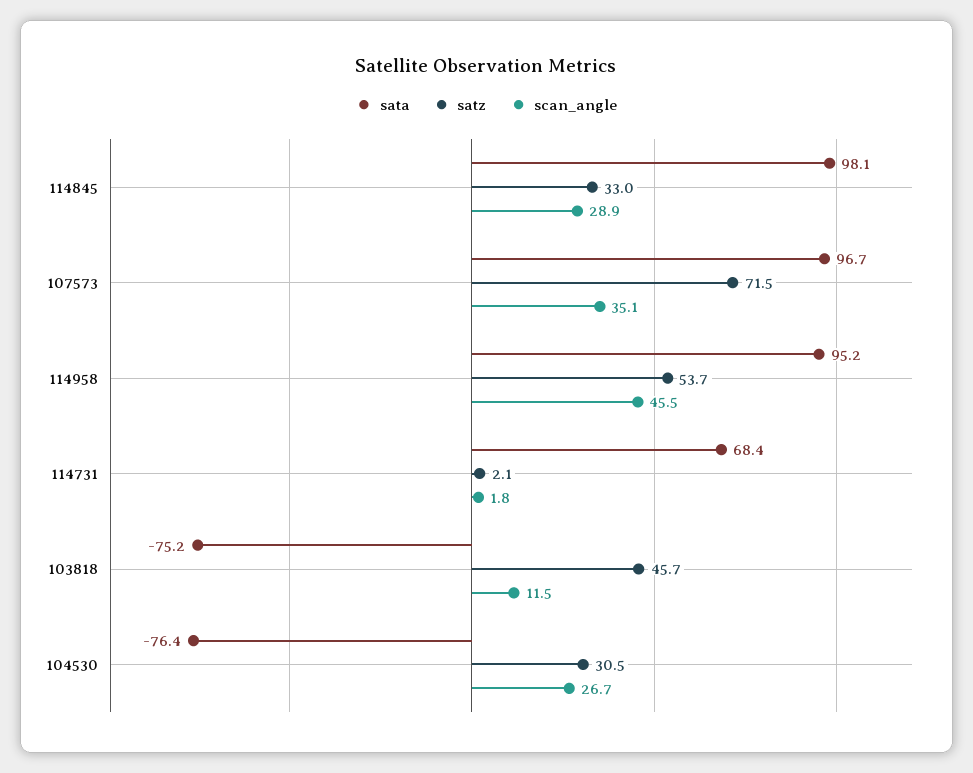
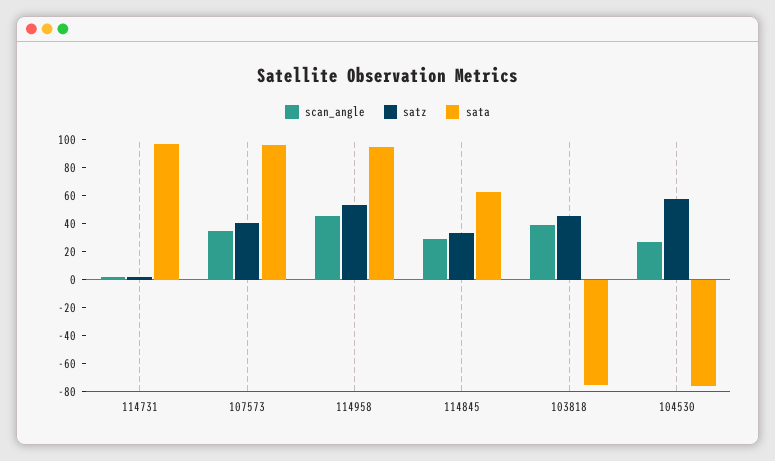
sata, 114845: 98.1 -> 60
satz, 107573: 71.5 -> 40
sata, 114731: 68.4 -> 100
scan_angle, 103818: 11.5 -> 40
satz, 104530: 30.5 -> 60

